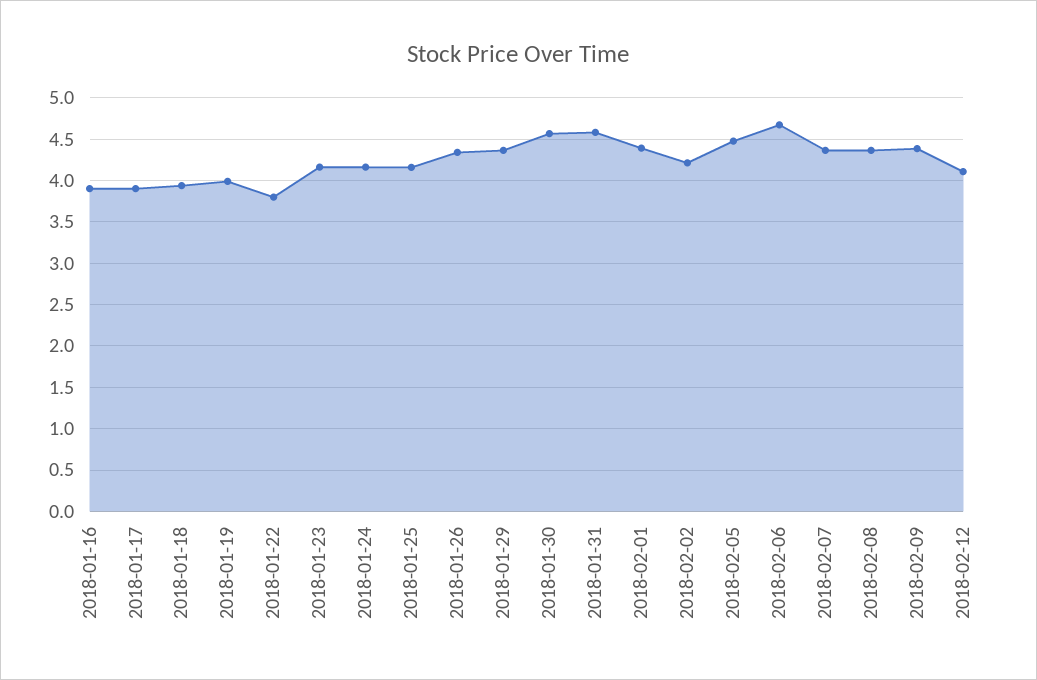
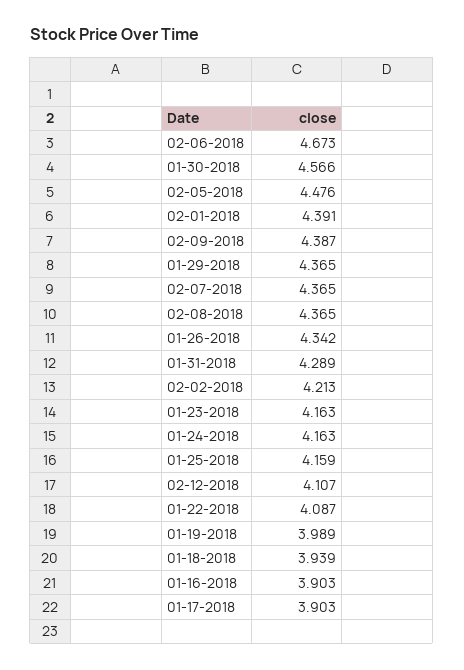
2018-01-22: 3.8 -> 4.087
2018-01-31: 4.6 -> 4.289

